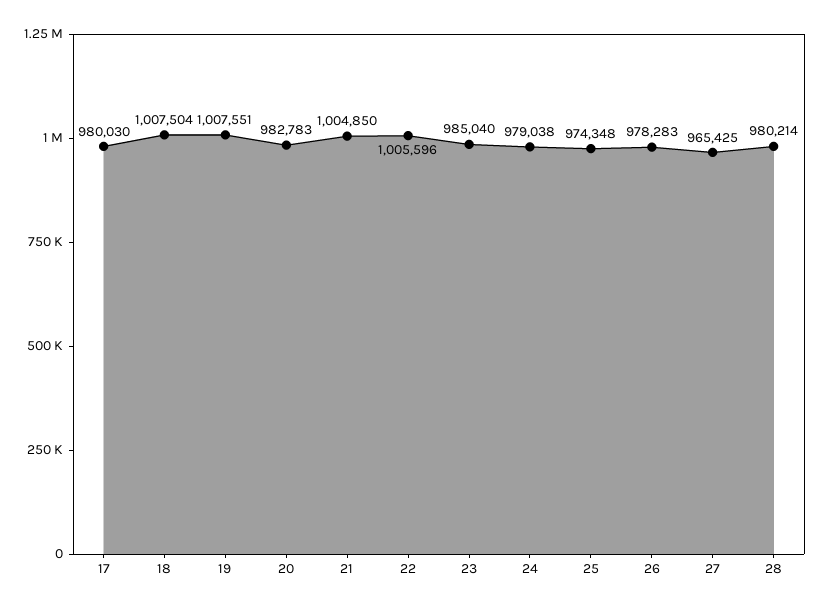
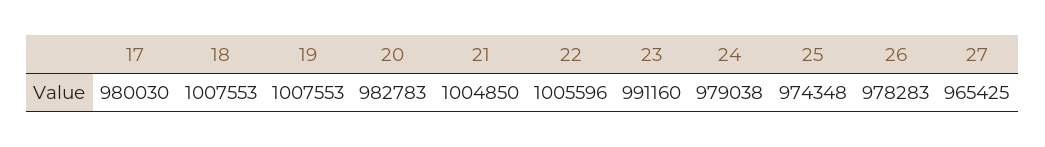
18: 1007504 -> 1007553
19: 1007551 -> 1007553
23: 985040 -> 991160
28: 980214 -> none

